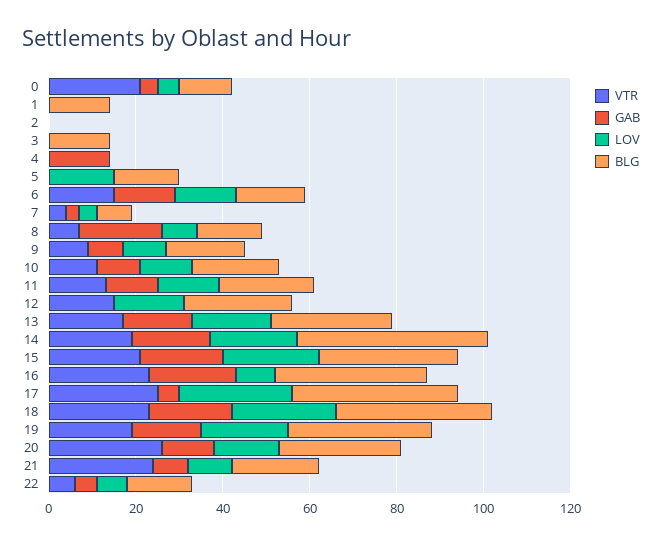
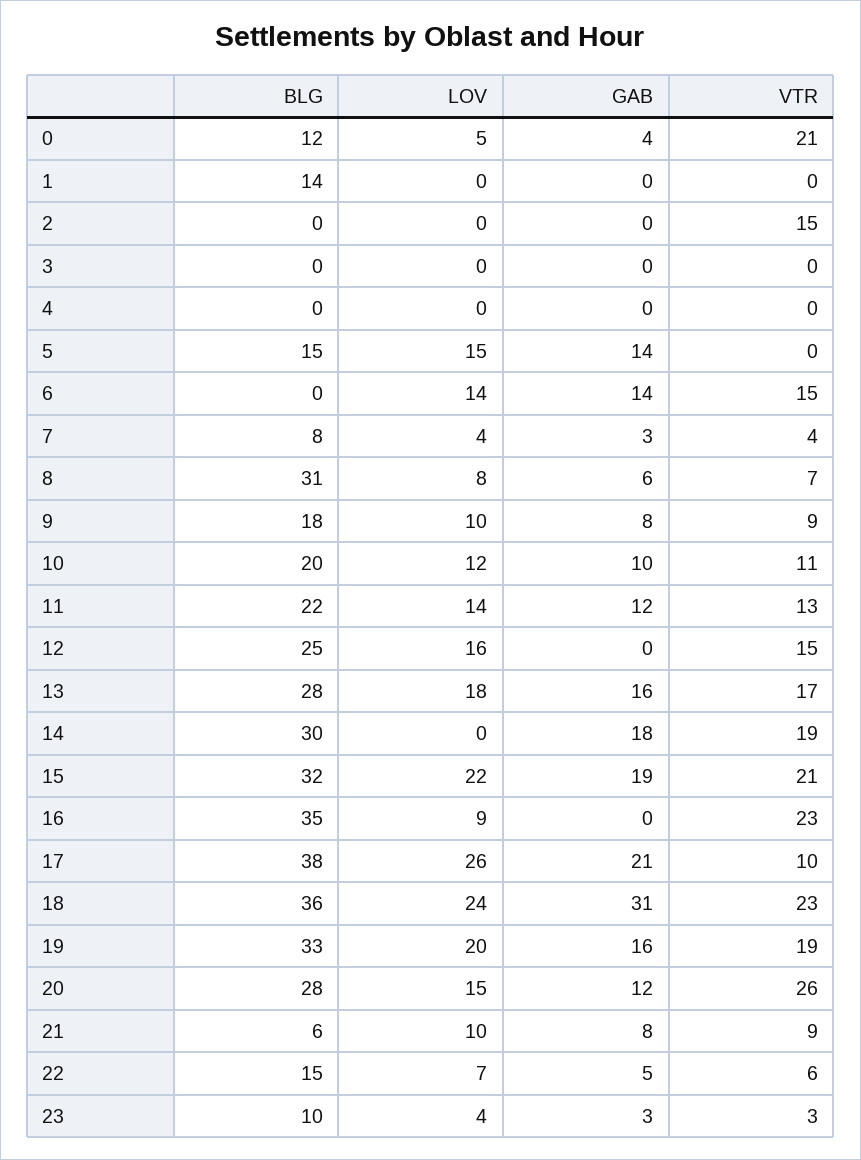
VTR, 2: 0 -> 15
BLG, 3: 15 -> 0
GAB, 4: 15 -> 0
GAB, 5: 0 -> 14
BLG, 6: 15 -> 0
GAB, 8: 20 -> 6
BLG, 8: 15 -> 31
LOV, 14: 20 -> 0
BLG, 14: 45 -> 30
GAB, 16: 20 -> 0
VTR, 17: 25 -> 10
GAB, 17: 5 -> 21
GAB, 18: 20 -> 31
VTR, 21: 25 -> 9
BLG, 21: 20 -> 6
BLG, 23: none -> 10
LOV, 23: none -> 4
GAB, 23: none -> 3
VTR, 23: none -> 3

